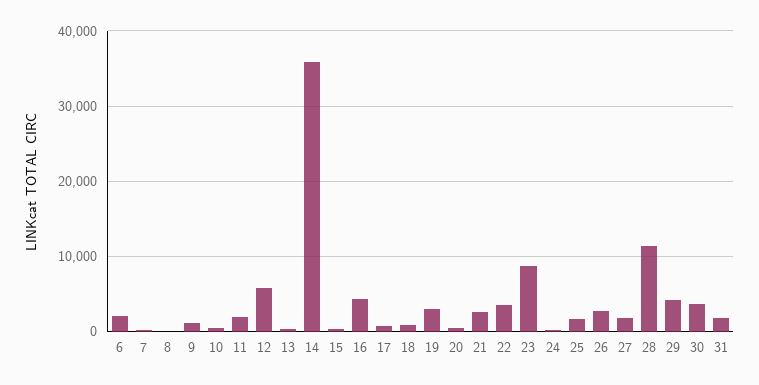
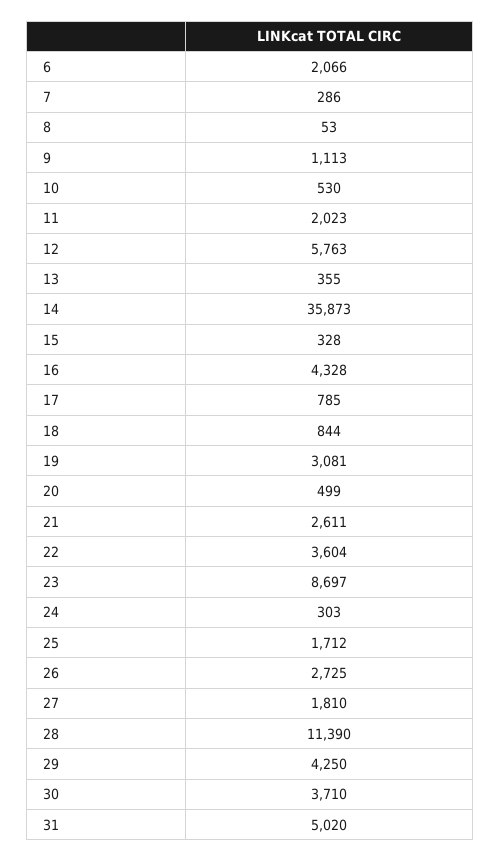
31: 2000 -> 5020

